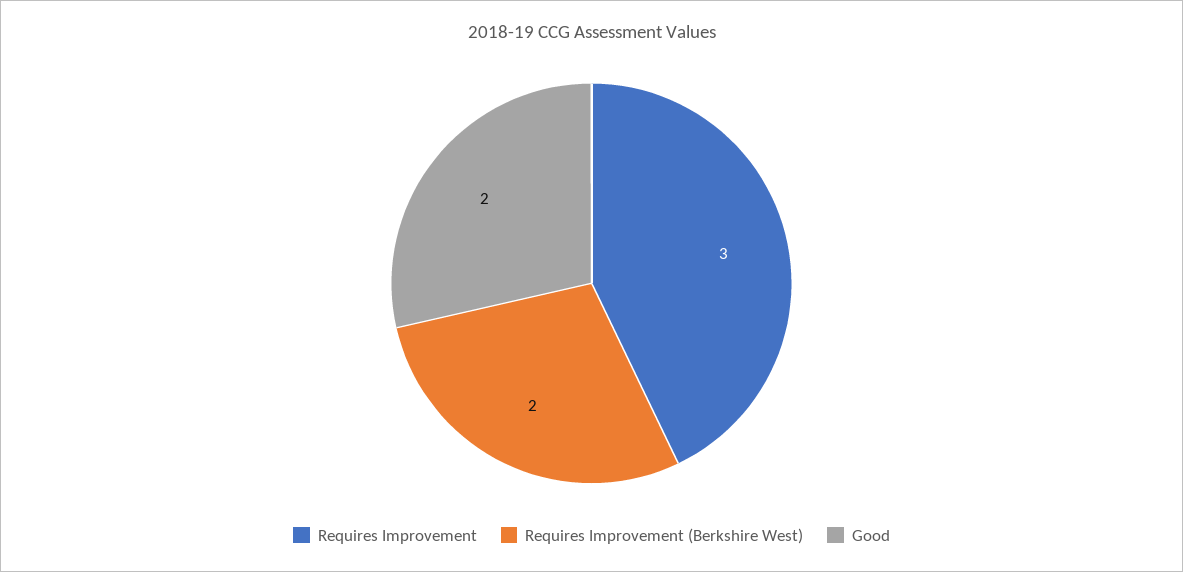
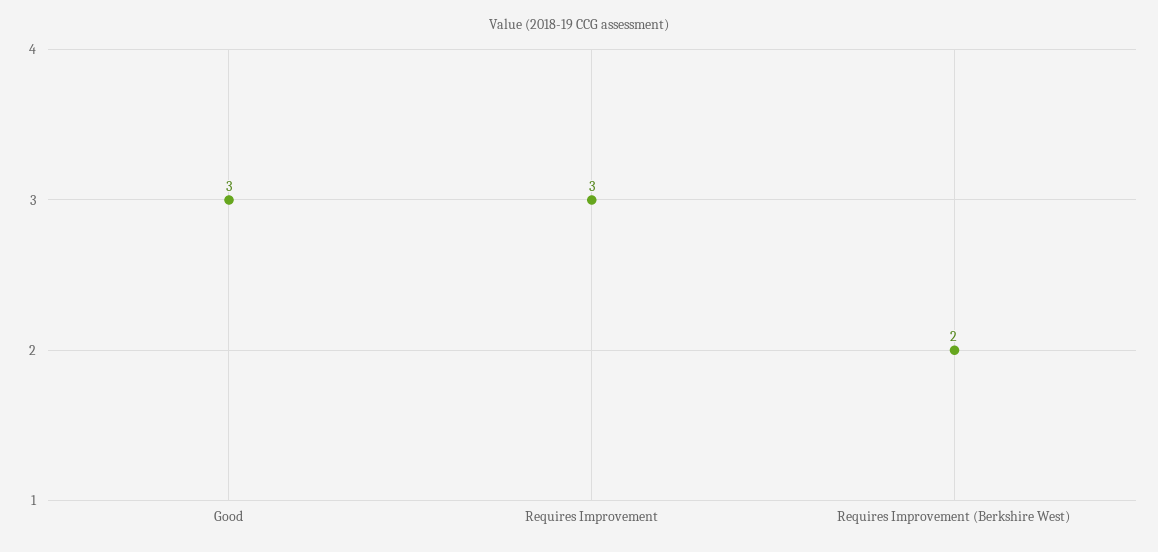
Good: 2 -> 3

